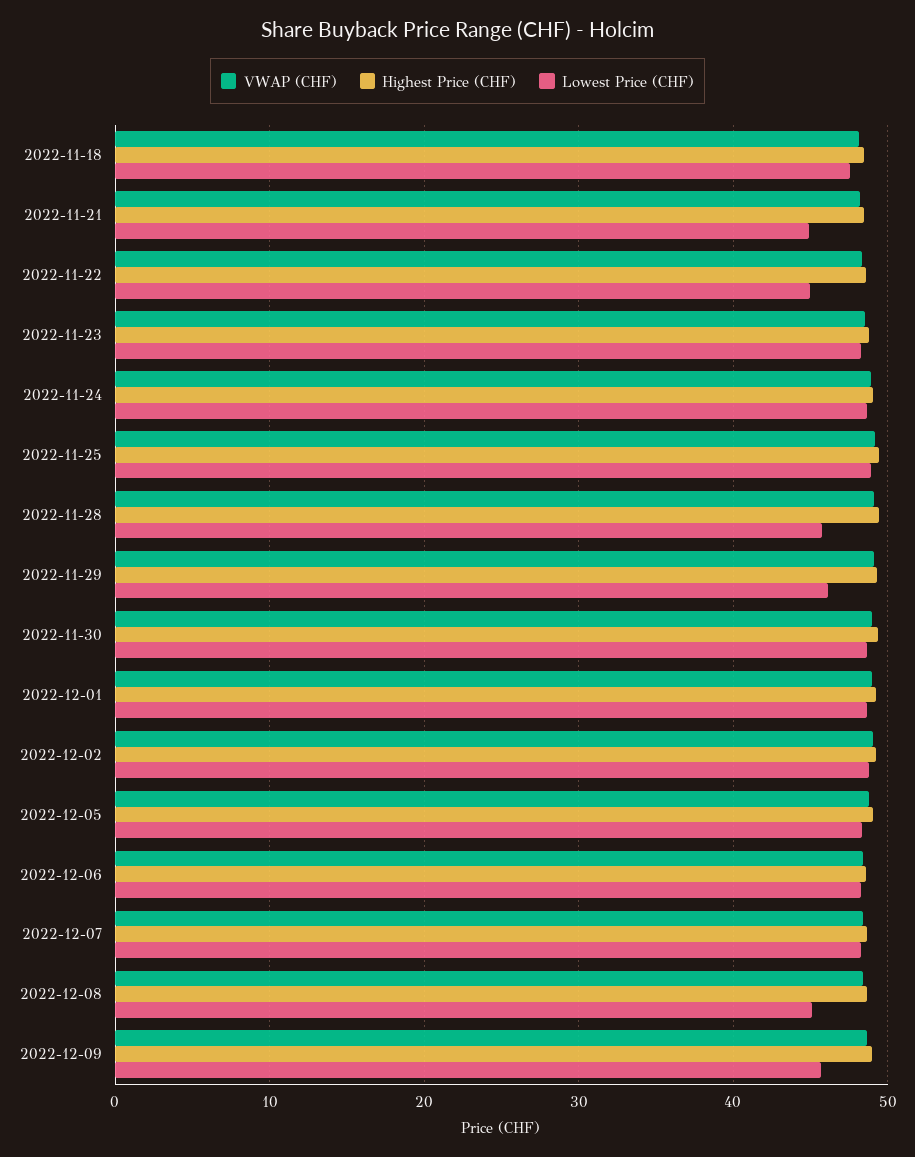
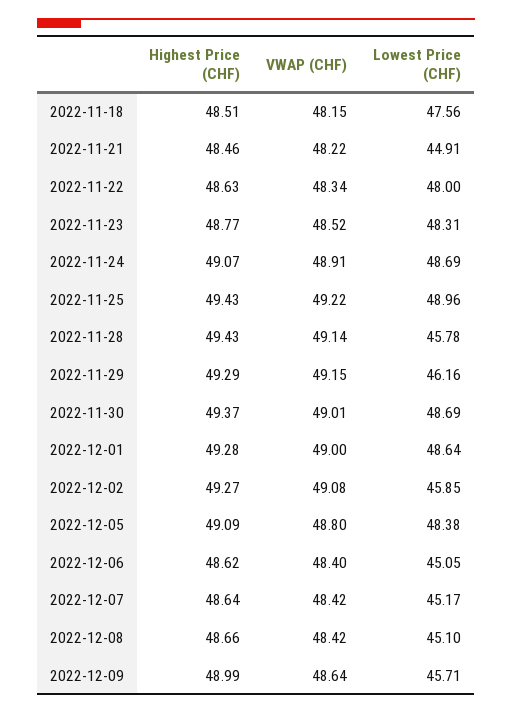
Lowest Price (CHF), 2022-11-22: 45 -> 48
Lowest Price (CHF), 2022-12-02: 49 -> 45.85
Lowest Price (CHF), 2022-12-06: 48 -> 45.05
Lowest Price (CHF), 2022-12-07: 48 -> 45.17

